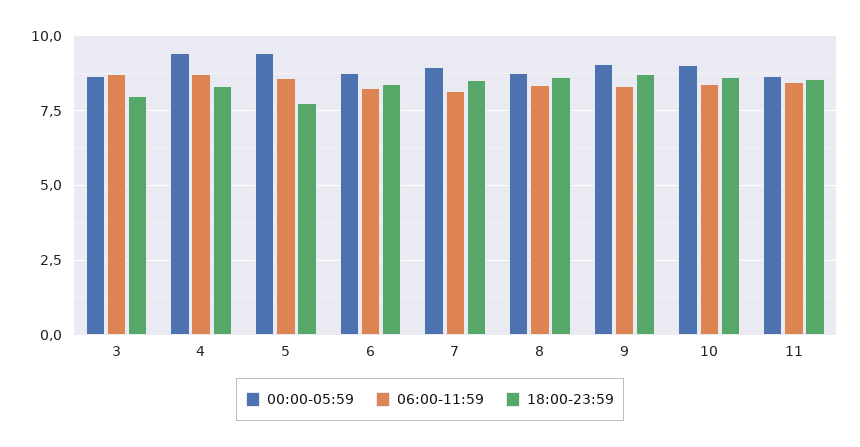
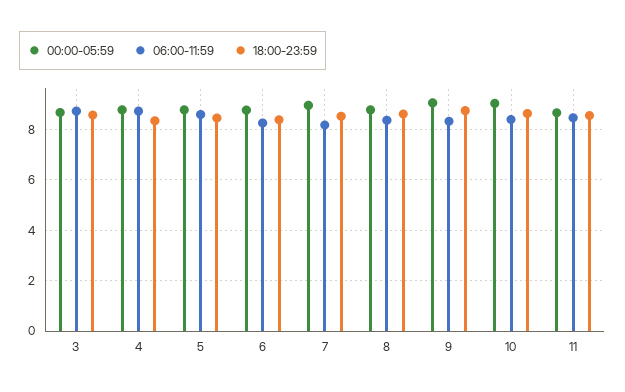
18:00-23:59, 3: 8 -> 8.5
00:00-05:59, 4: 9.5 -> 8.75
00:00-05:59, 5: 9.5 -> 8.75
18:00-23:59, 5: 7.75 -> 8.5

